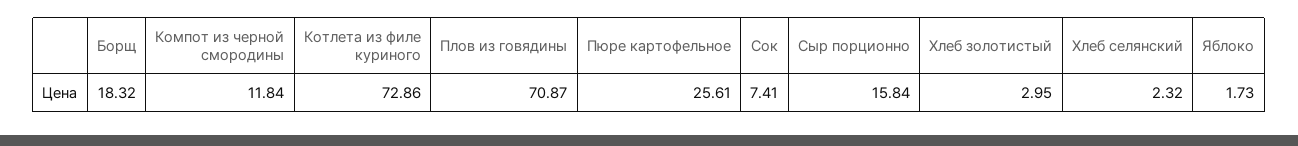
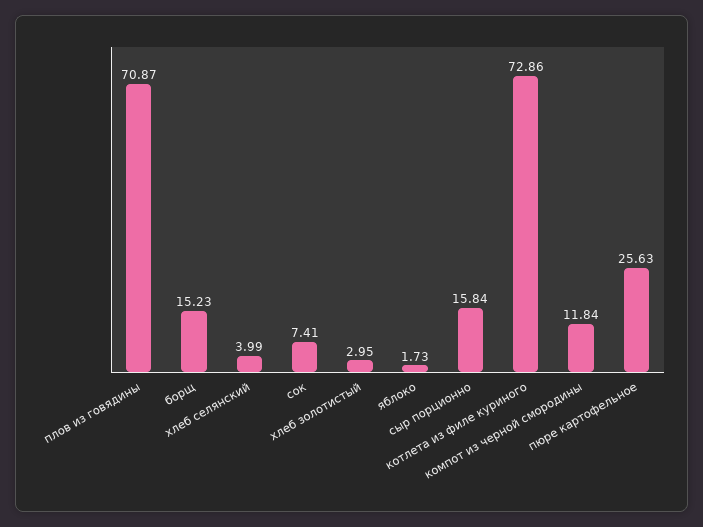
Борщ: 18.32 -> 15.23
Пюре картофельное: 25.61 -> 25.63
Хлеб селянский: 2.32 -> 3.99

